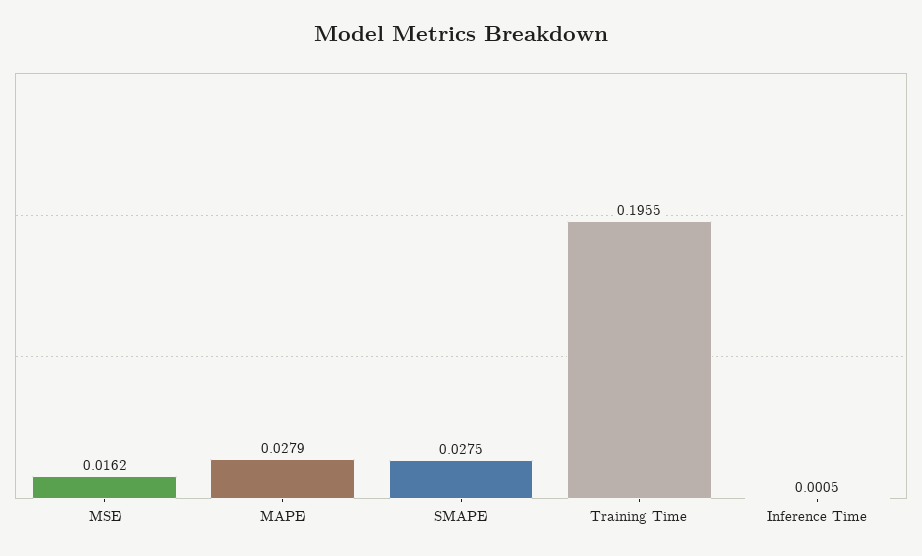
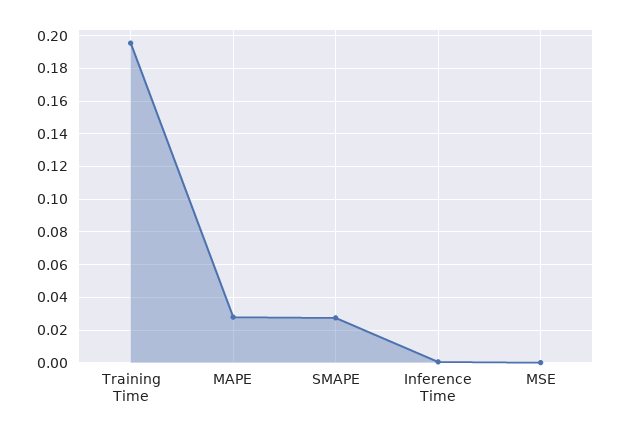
MSE: 0.0162 -> 0

